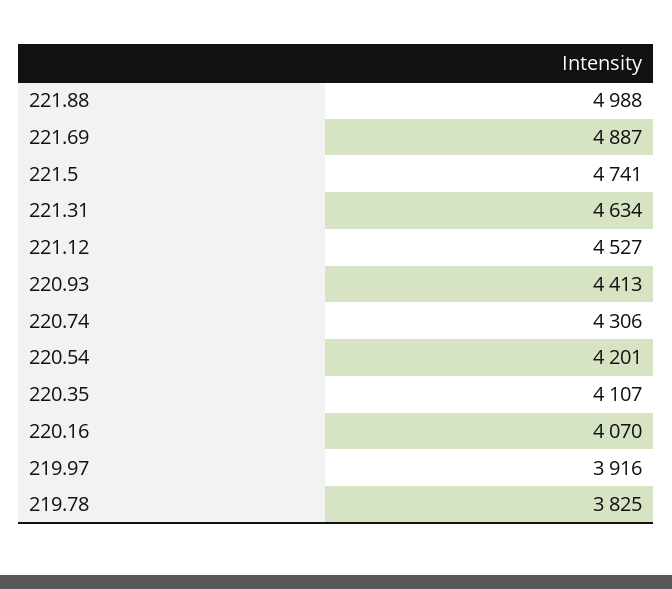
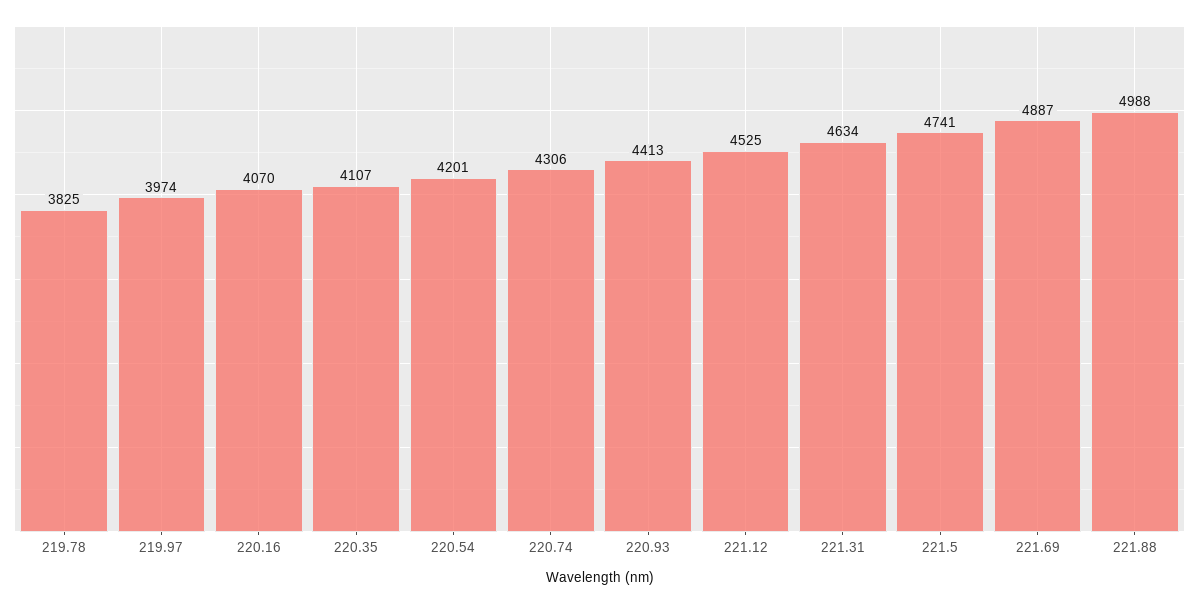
221.12: 4527 -> 4525
219.97: 3916 -> 3974

